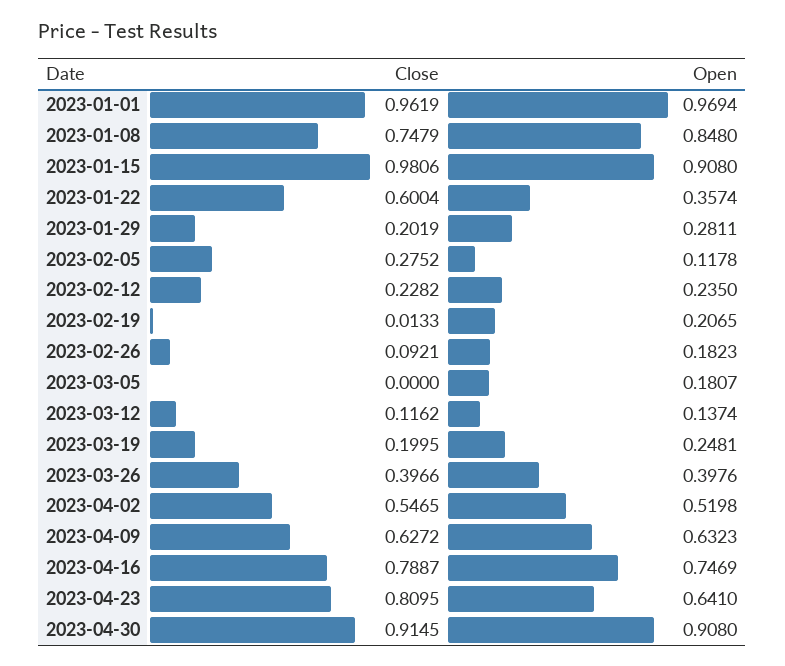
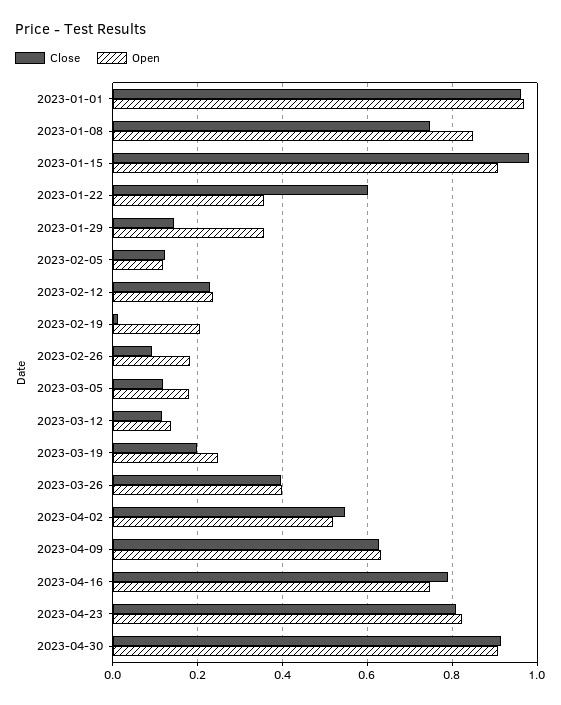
Close, 2023-01-29: 0.2019 -> 0.14
Open, 2023-01-29: 0.2811 -> 0.36
Close, 2023-02-05: 0.2752 -> 0.12
Close, 2023-03-05: 0 -> 0.12
Open, 2023-04-23: 0.641 -> 0.82

